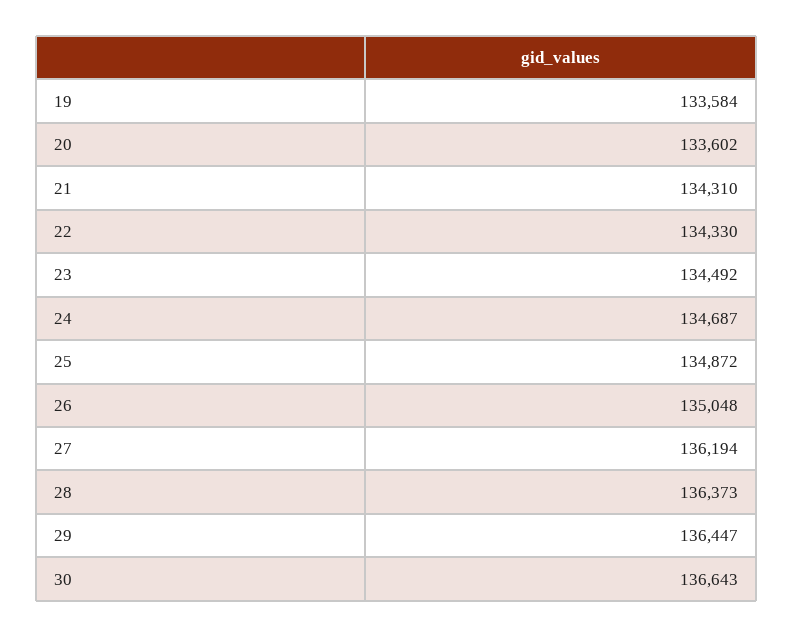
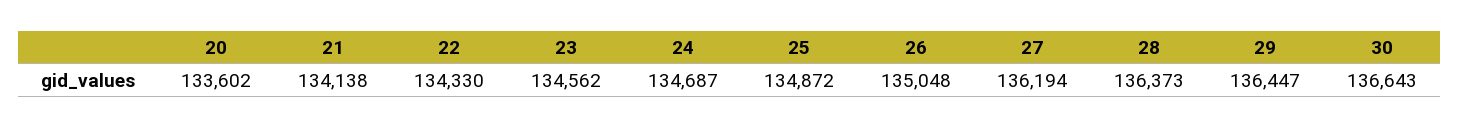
19: 133584 -> none
21: 134310 -> 134138
23: 134492 -> 134562

